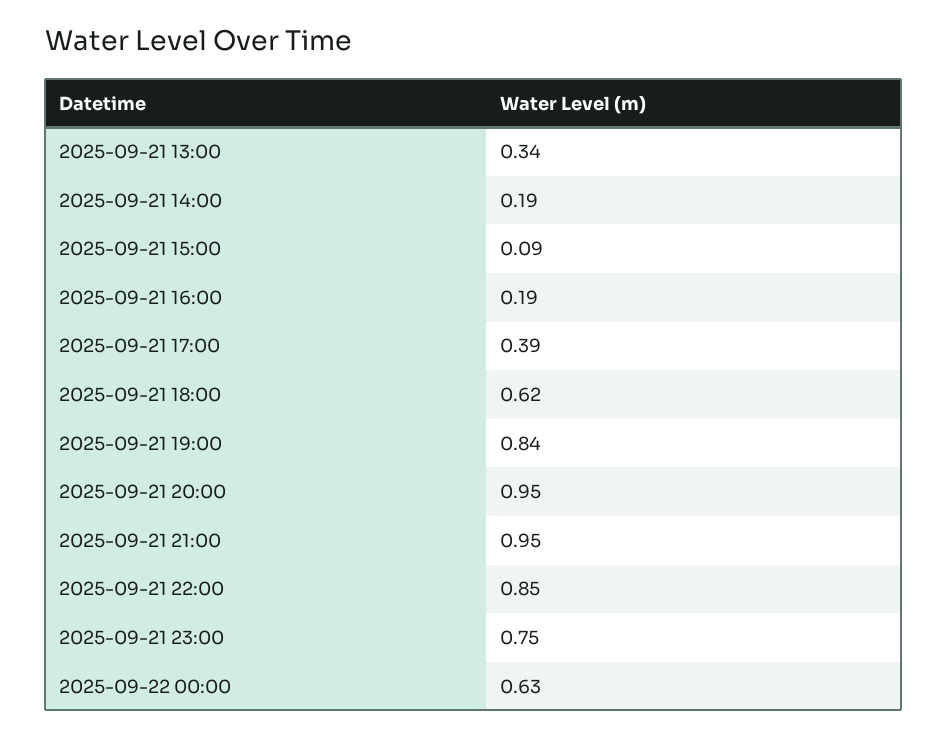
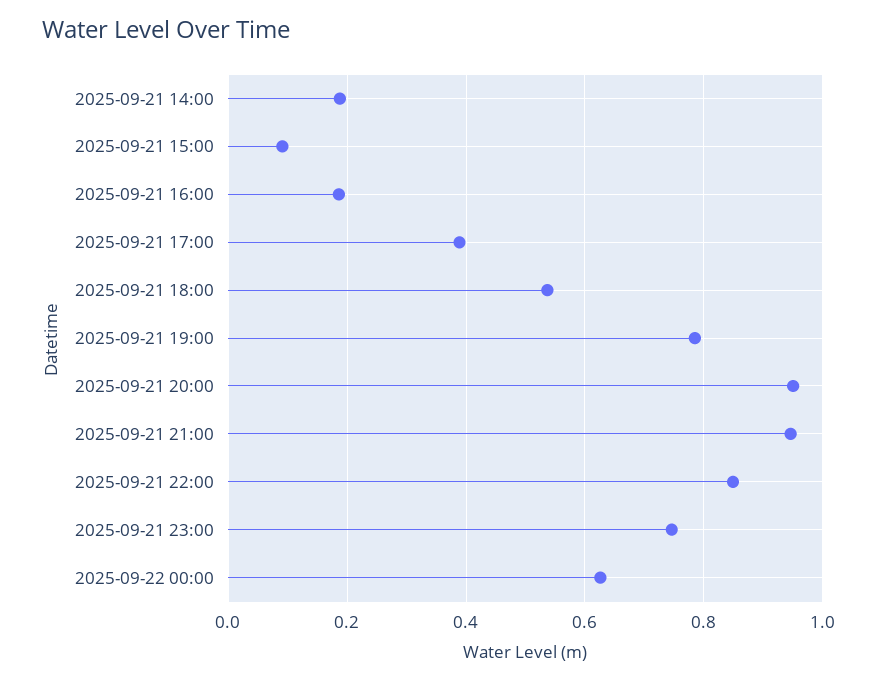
2025-09-21 13:00: 0.34 -> none
2025-09-21 18:00: 0.62 -> 0.54
2025-09-21 19:00: 0.84 -> 0.78

